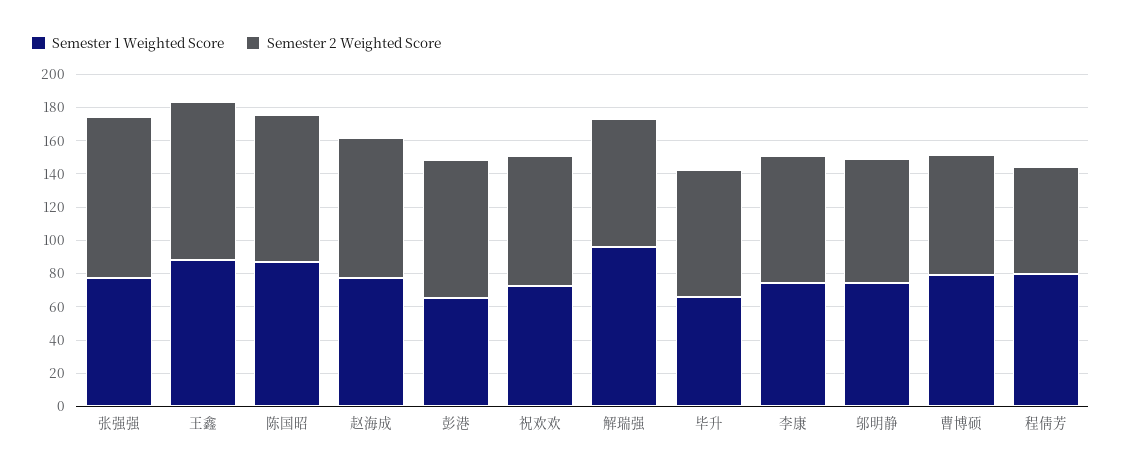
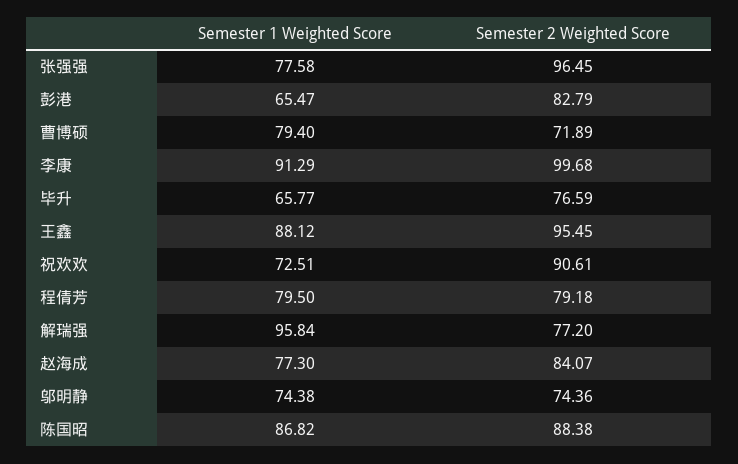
Semester 2 Weighted Score, 祝欢欢: 80 -> 90.61
Semester 1 Weighted Score, 李康: 75 -> 91.29
Semester 2 Weighted Score, 李康: 75 -> 99.68
Semester 2 Weighted Score, 程倩芳: 65 -> 79.18

